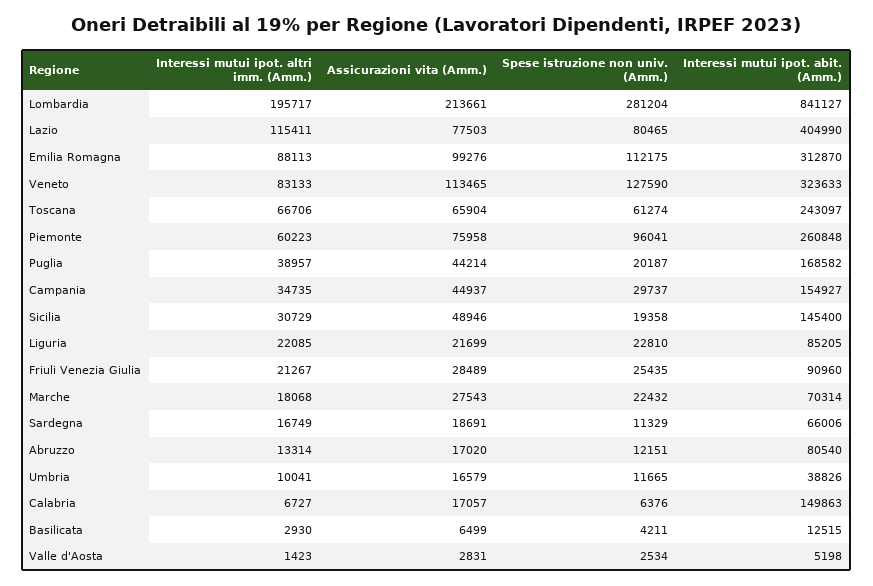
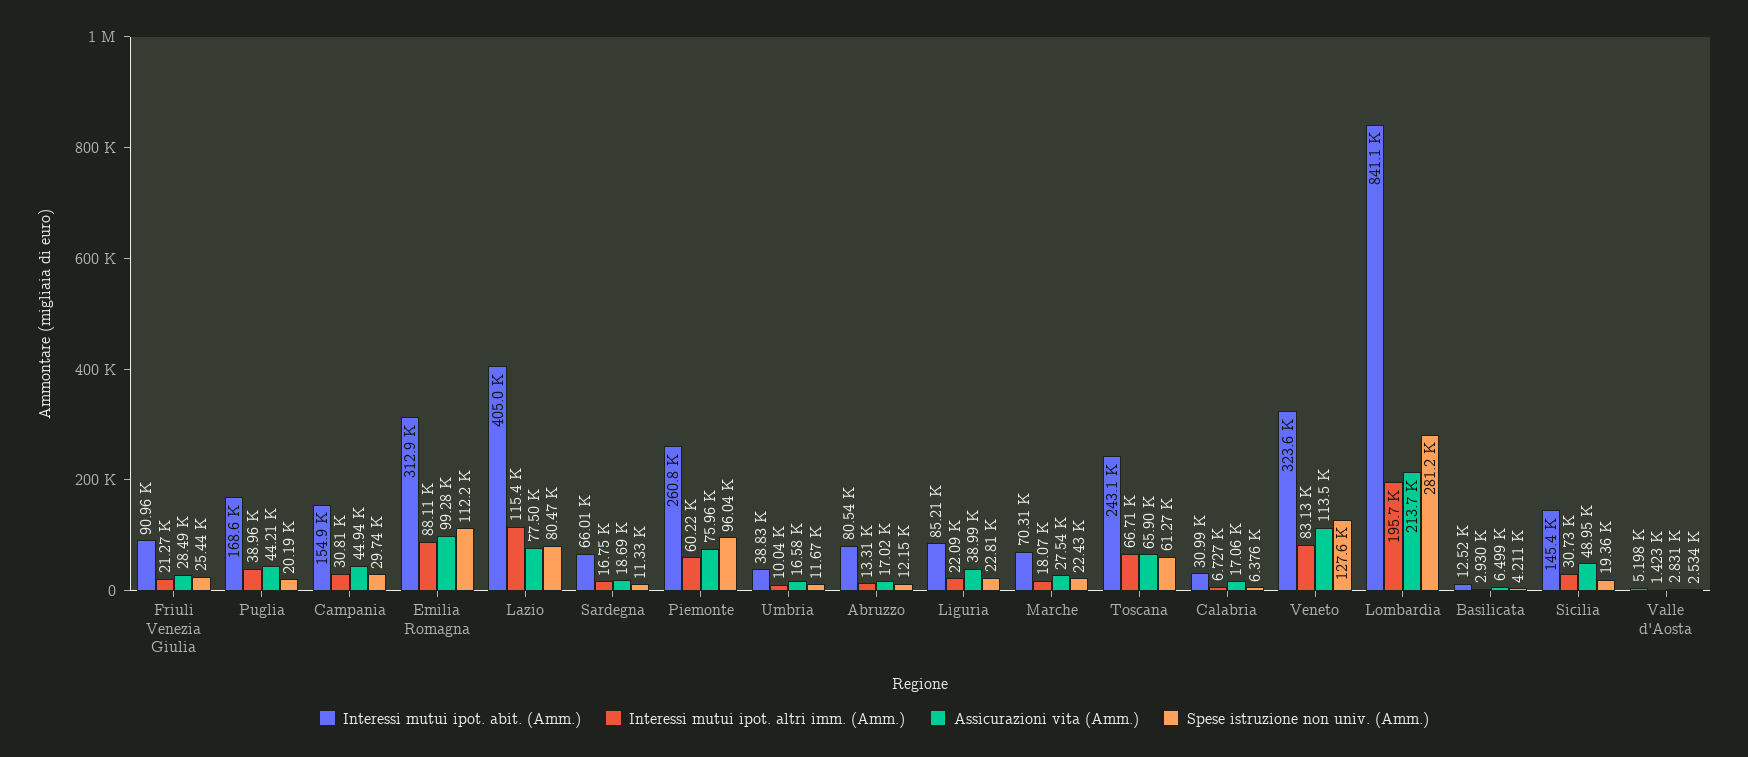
Interessi mutui ipot. altri imm. (Amm.), Campania: 34735 -> 30810
Assicurazioni vita (Amm.), Liguria: 21699 -> 38990
Interessi mutui ipot. abit. (Amm.), Calabria: 149863 -> 30990

